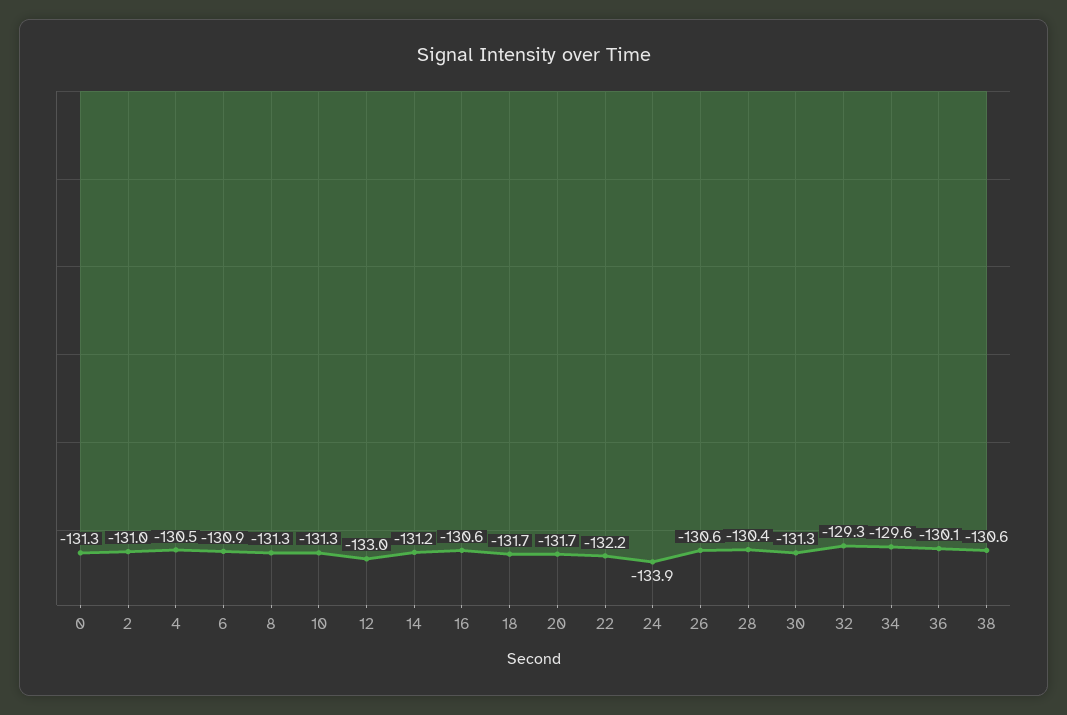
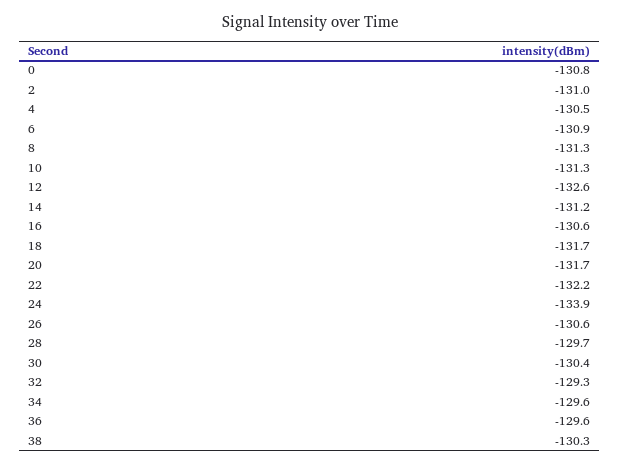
0: -131.3 -> -130.8
12: -133 -> -132.6
28: -130.4 -> -129.7
30: -131.3 -> -130.4
36: -130.1 -> -129.6
38: -130.6 -> -130.3

